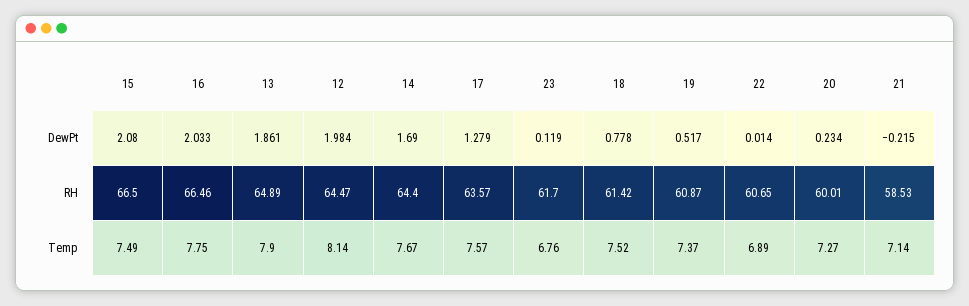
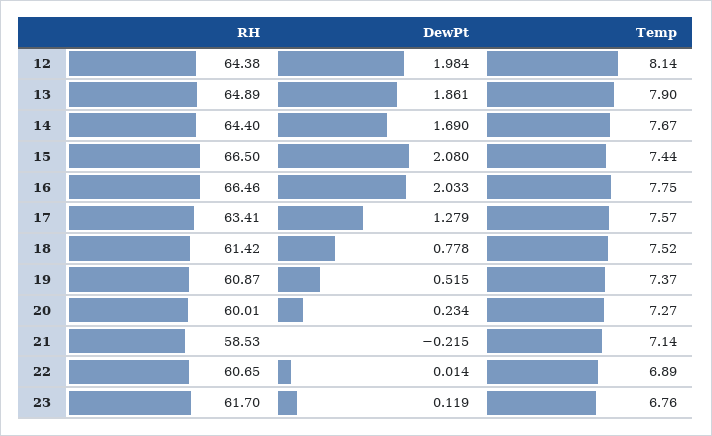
19, DewPt: 0.517 -> 0.515
12, RH: 64.47 -> 64.38
17, RH: 63.57 -> 63.41
15, Temp: 7.49 -> 7.44

